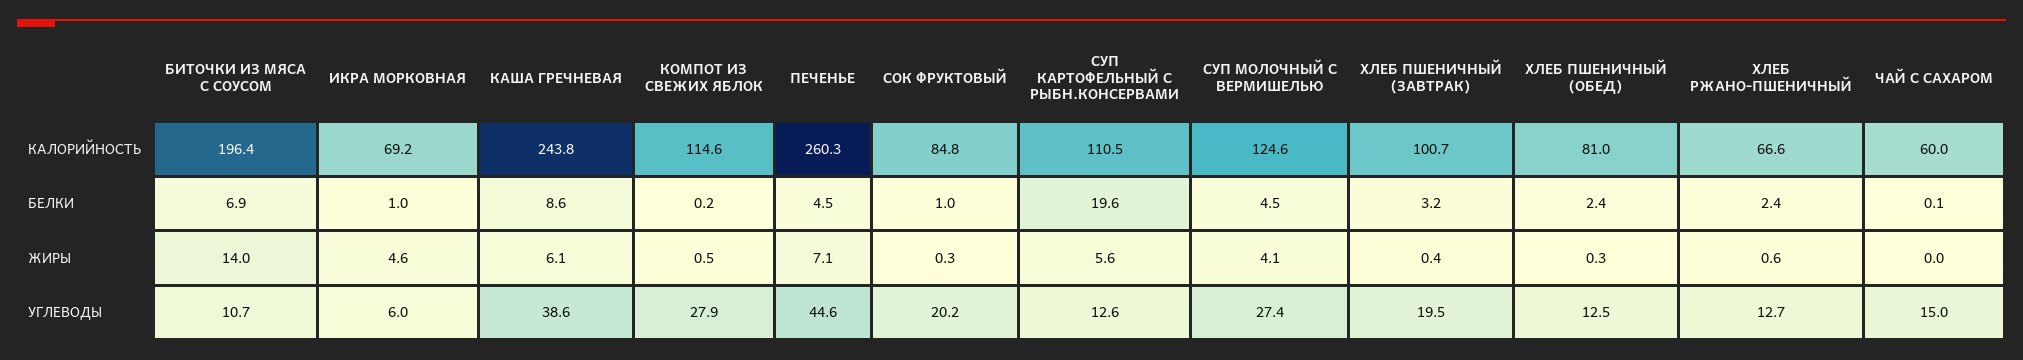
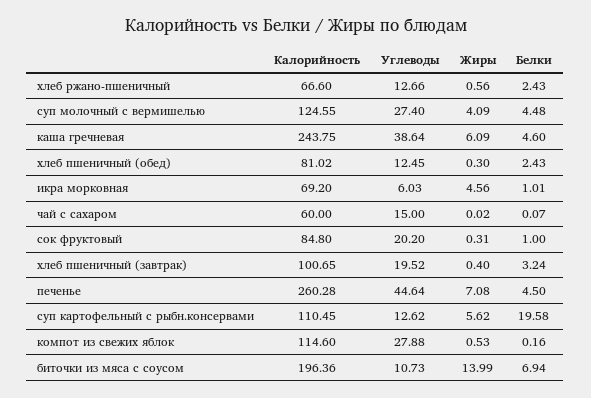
КАША ГРЕЧНЕВАЯ, БЕЛКИ: 8.6 -> 4.6

